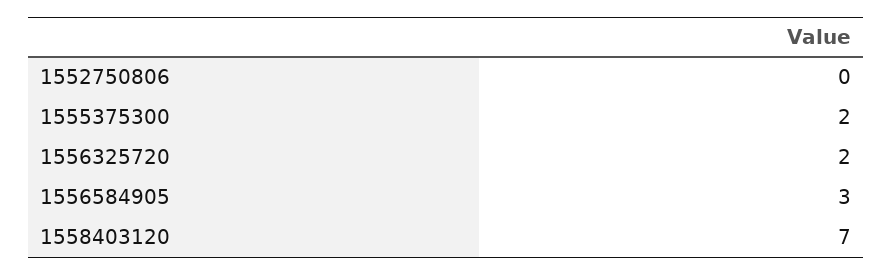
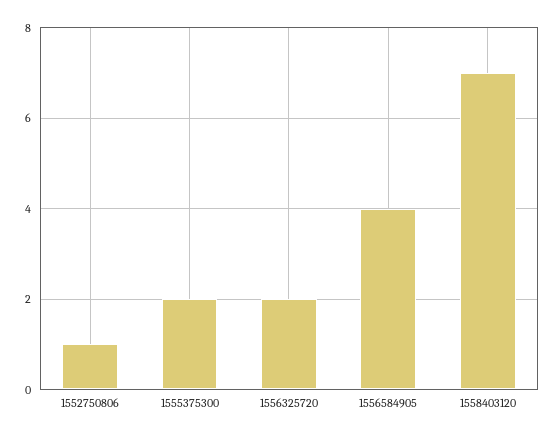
1552750806: 0 -> 1
1556584905: 3 -> 4

